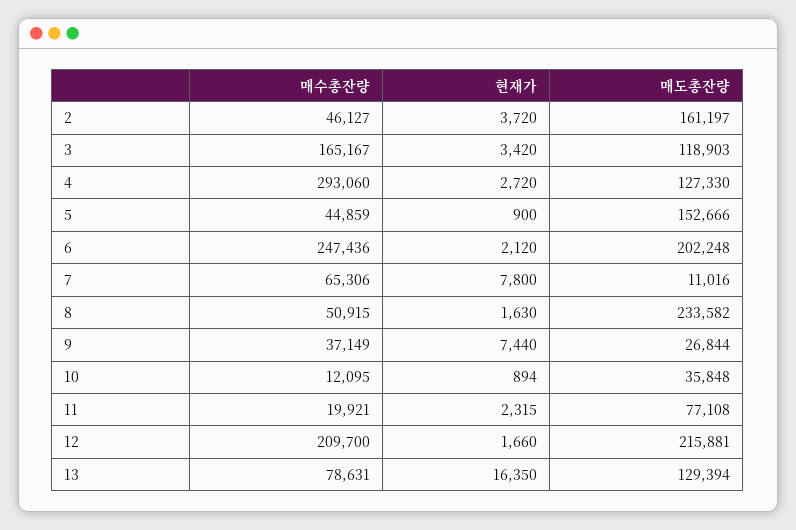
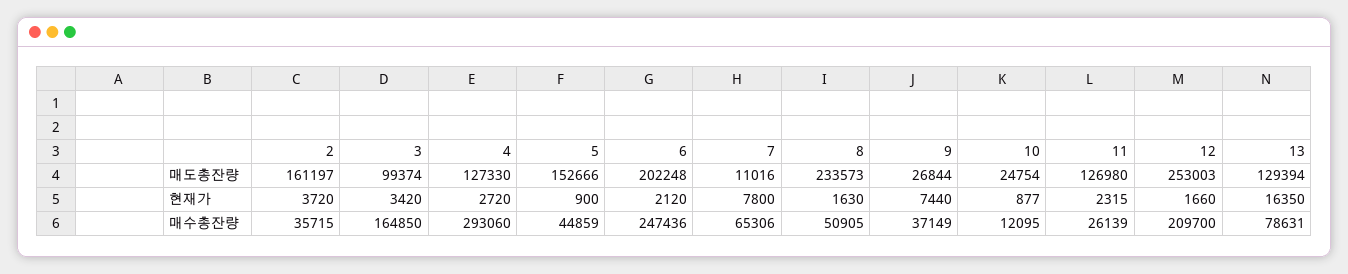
매수총잔량, 2: 46127 -> 35715
매수총잔량, 3: 165167 -> 164850
매도총잔량, 3: 118903 -> 99374
매수총잔량, 8: 50915 -> 50905
매도총잔량, 8: 233582 -> 233573
현재가, 10: 894 -> 877
매도총잔량, 10: 35848 -> 24754
매수총잔량, 11: 19921 -> 26139
매도총잔량, 11: 77108 -> 126980
매도총잔량, 12: 215881 -> 253003

